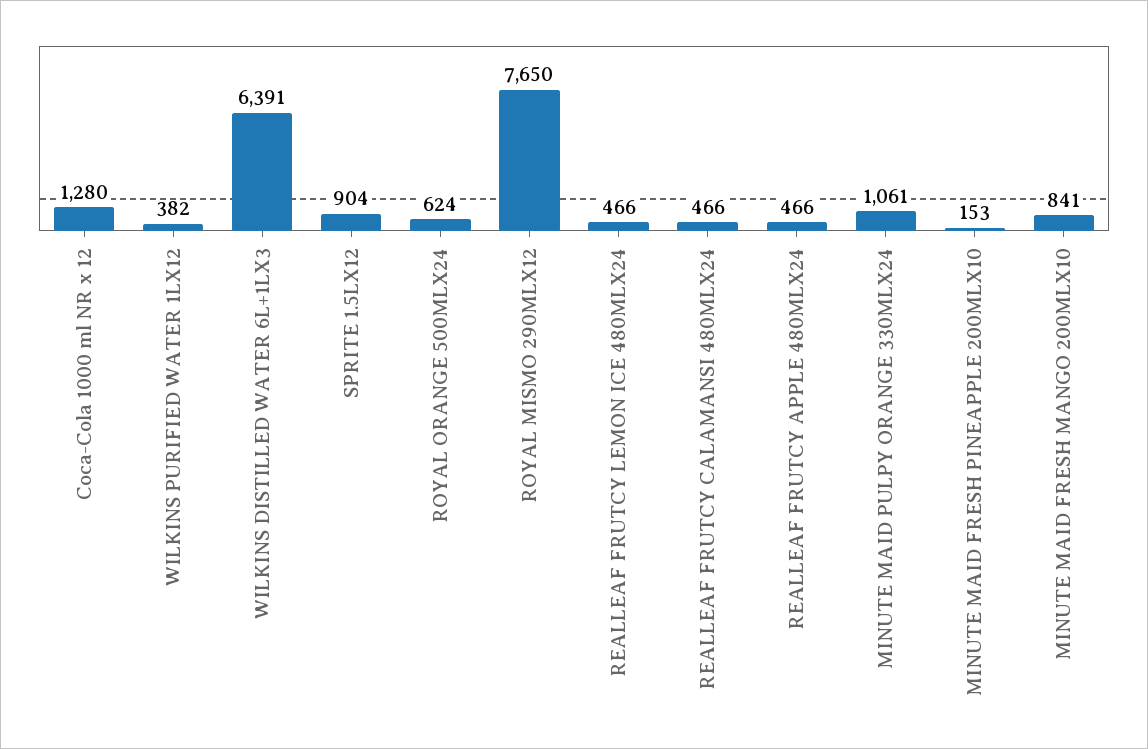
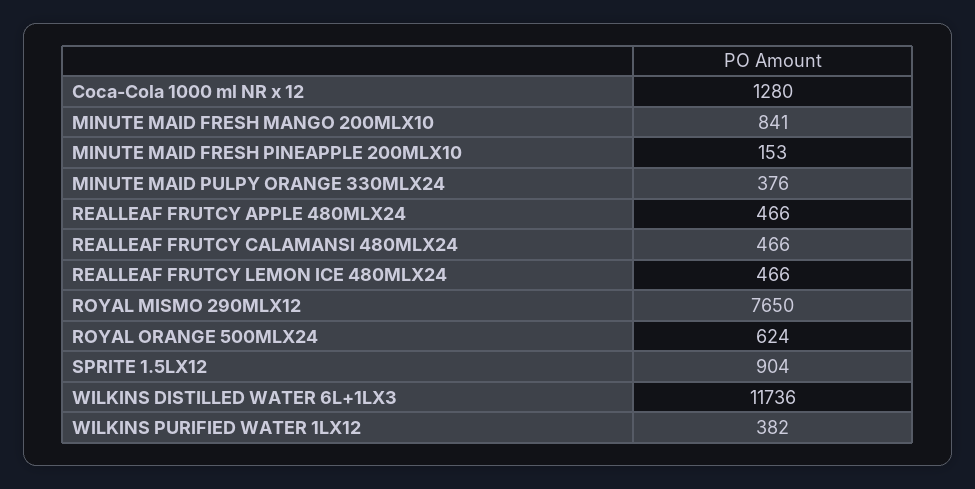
WILKINS DISTILLED WATER 6L+1LX3: 6391 -> 11736
MINUTE MAID PULPY ORANGE 330MLX24: 1061 -> 376

